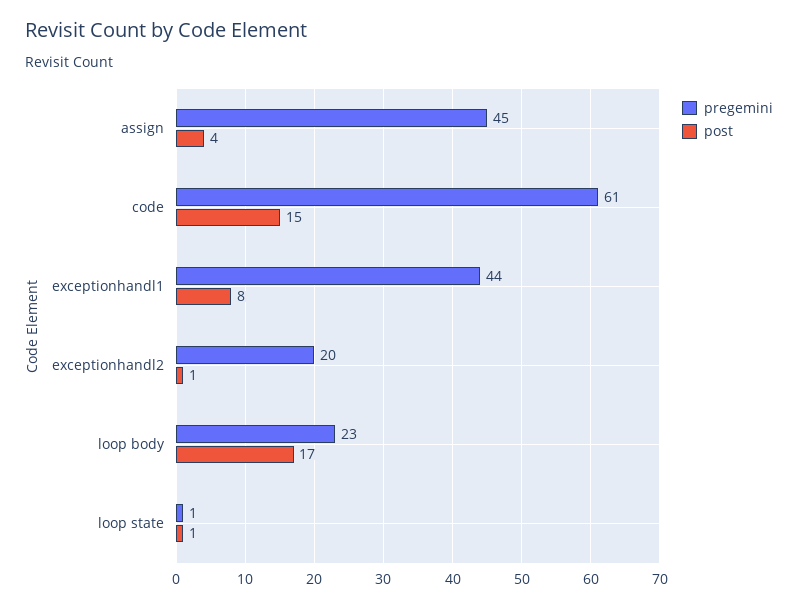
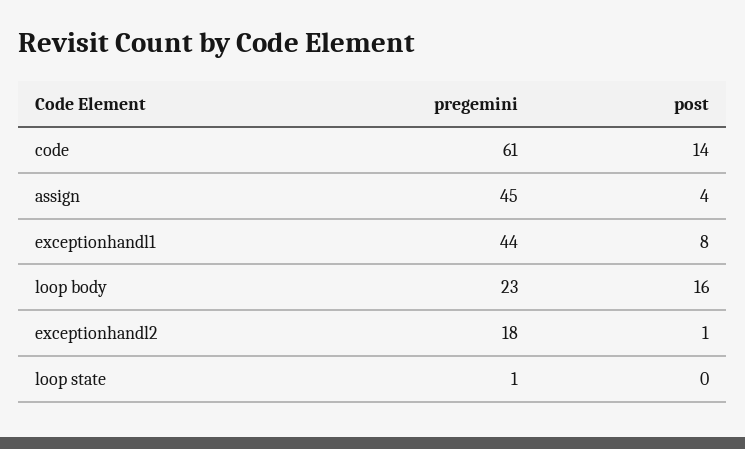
post, code: 15 -> 14
pregemini, exceptionhandl2: 20 -> 18
post, loop body: 17 -> 16
post, loop state: 1 -> 0

